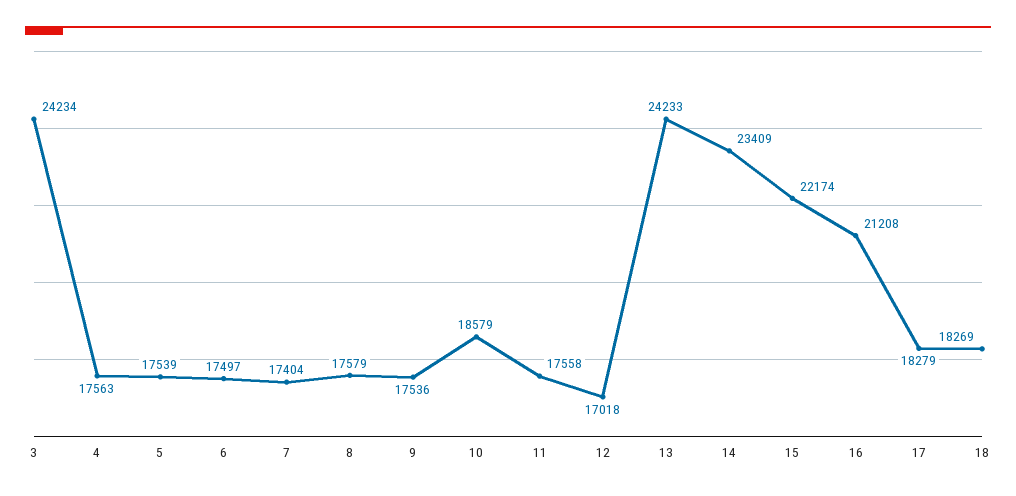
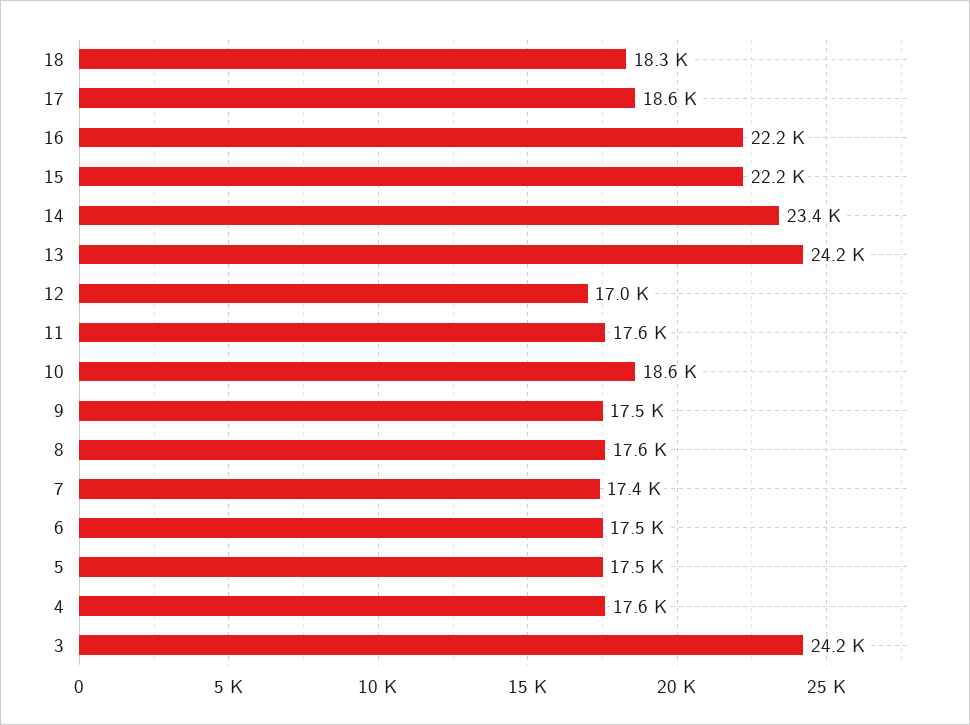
16: 21208 -> 22200
17: 18279 -> 18600

